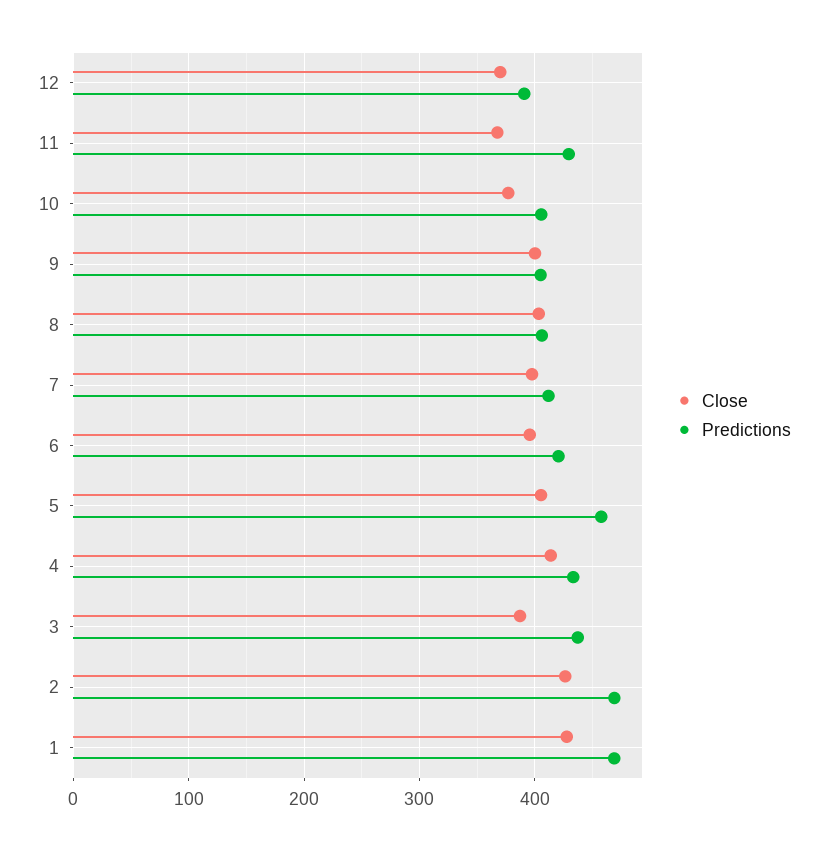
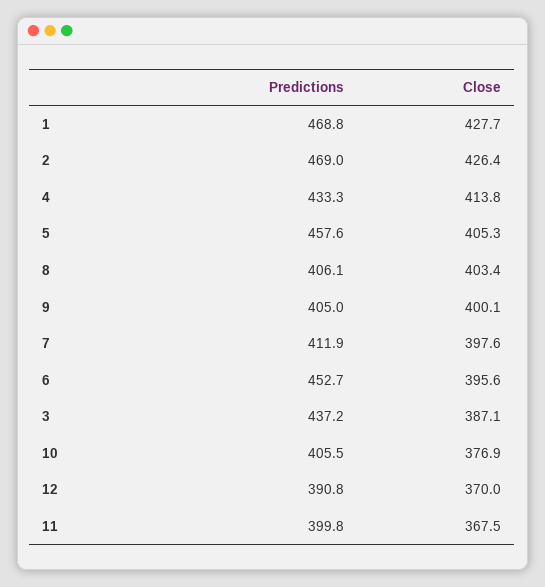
Predictions, 11: 430 -> 399.8
Predictions, 6: 420 -> 452.7

